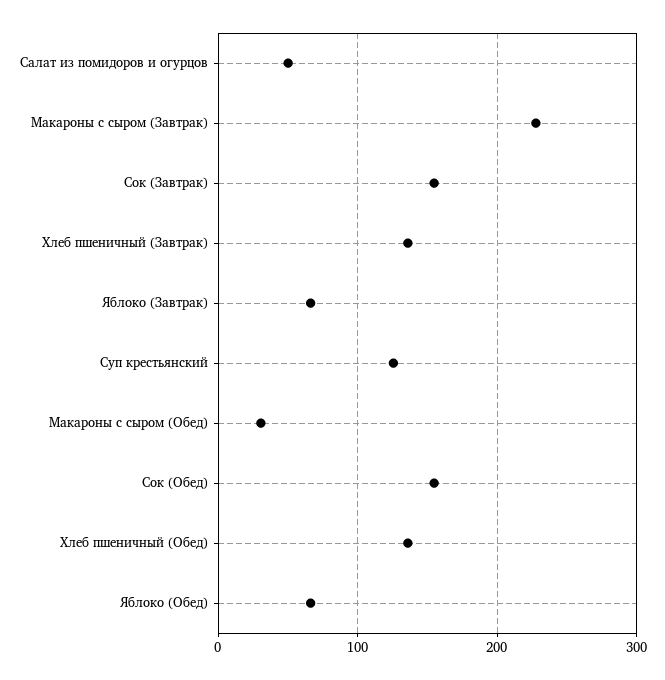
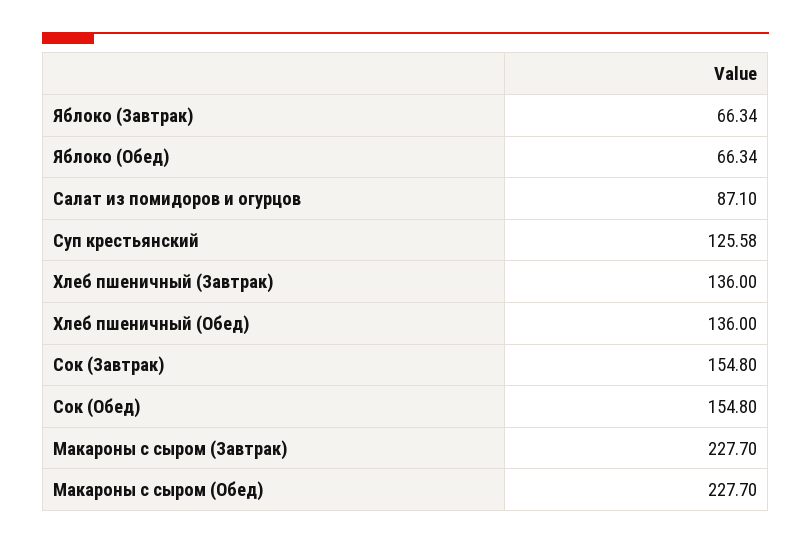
Салат из помидоров и огурцов: 50 -> 87.1
Макароны с сыром (Обед): 30 -> 227.7

